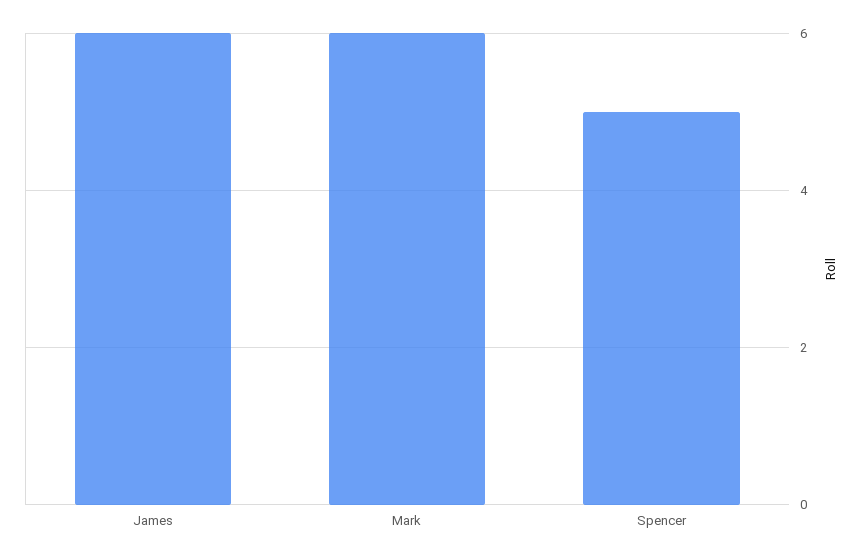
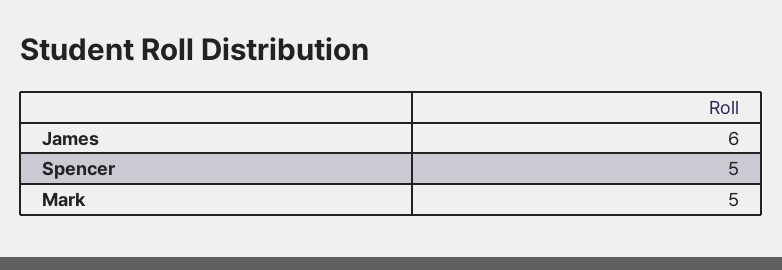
Mark: 6 -> 5

